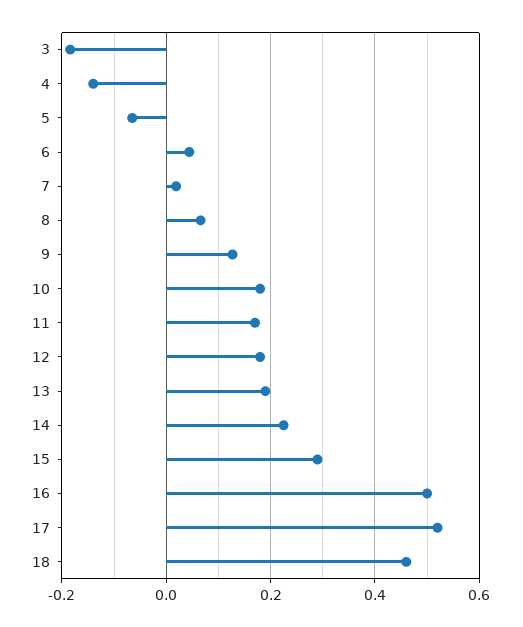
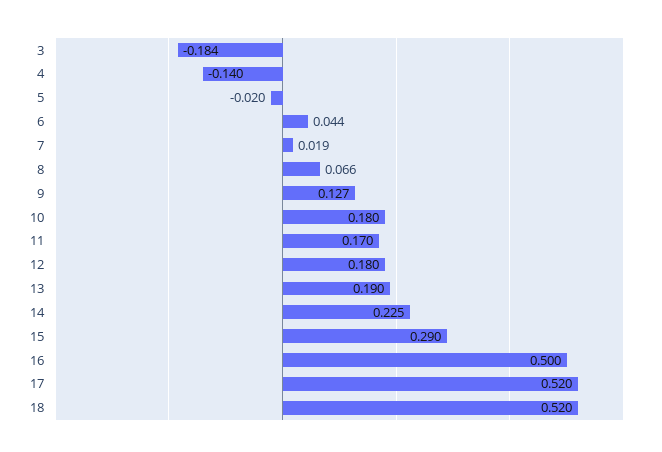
5: -0.06 -> -0.02
18: 0.46 -> 0.52

